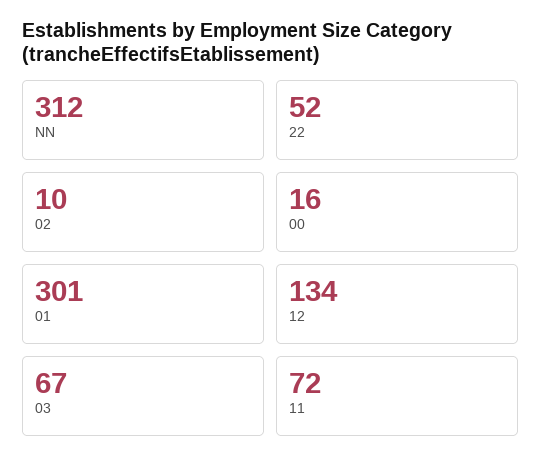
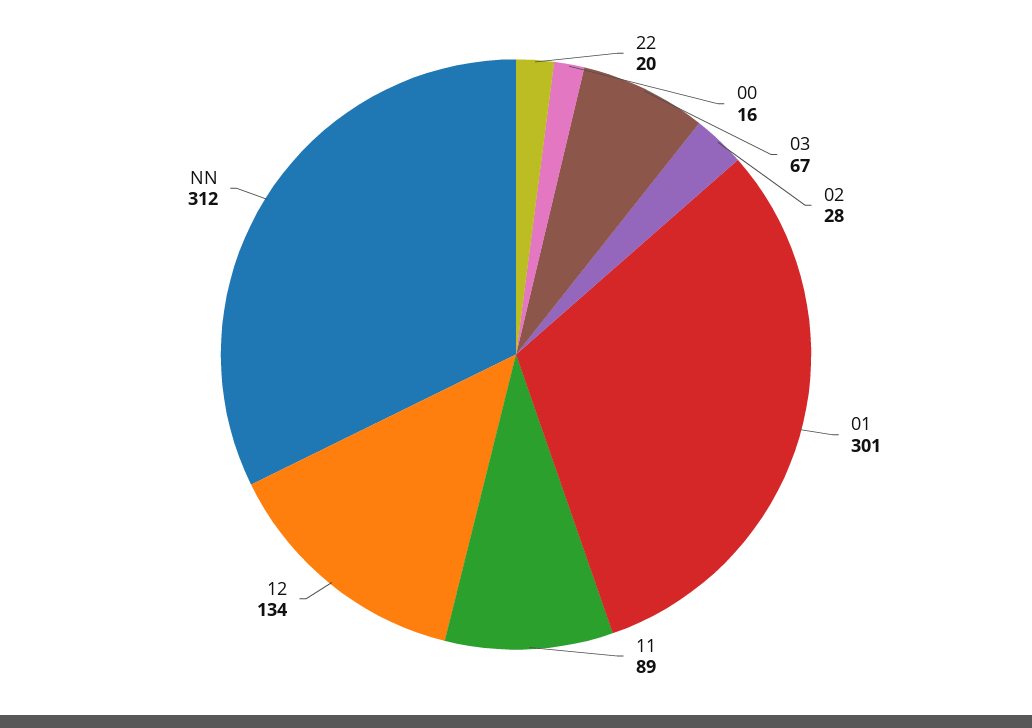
22: 52 -> 20
02: 10 -> 28
11: 72 -> 89

